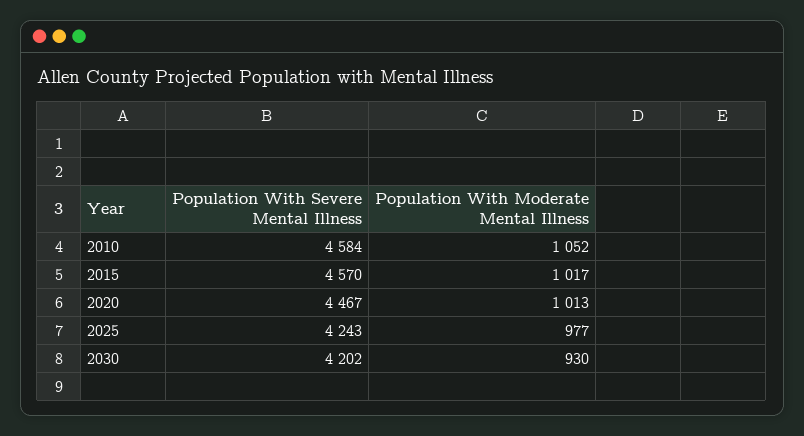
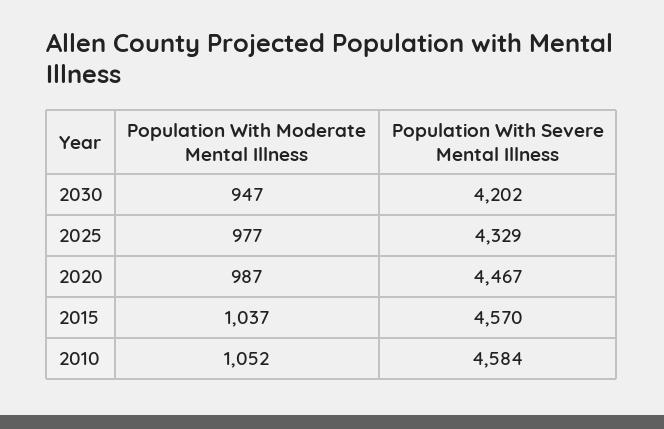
Population With Moderate Mental Illness, 2015: 1017 -> 1037
Population With Moderate Mental Illness, 2020: 1013 -> 987
Population With Severe Mental Illness, 2025: 4243 -> 4329
Population With Moderate Mental Illness, 2030: 930 -> 947

